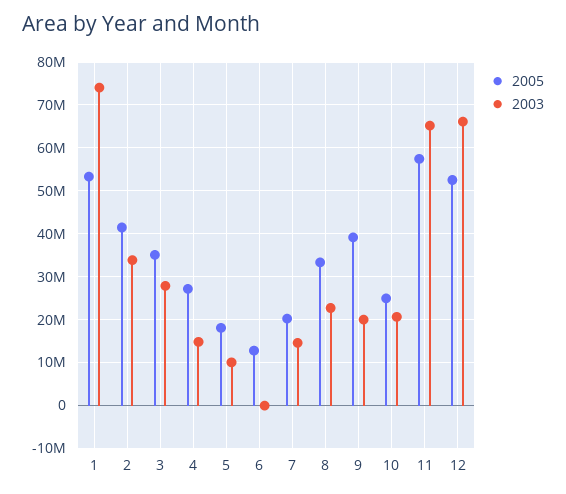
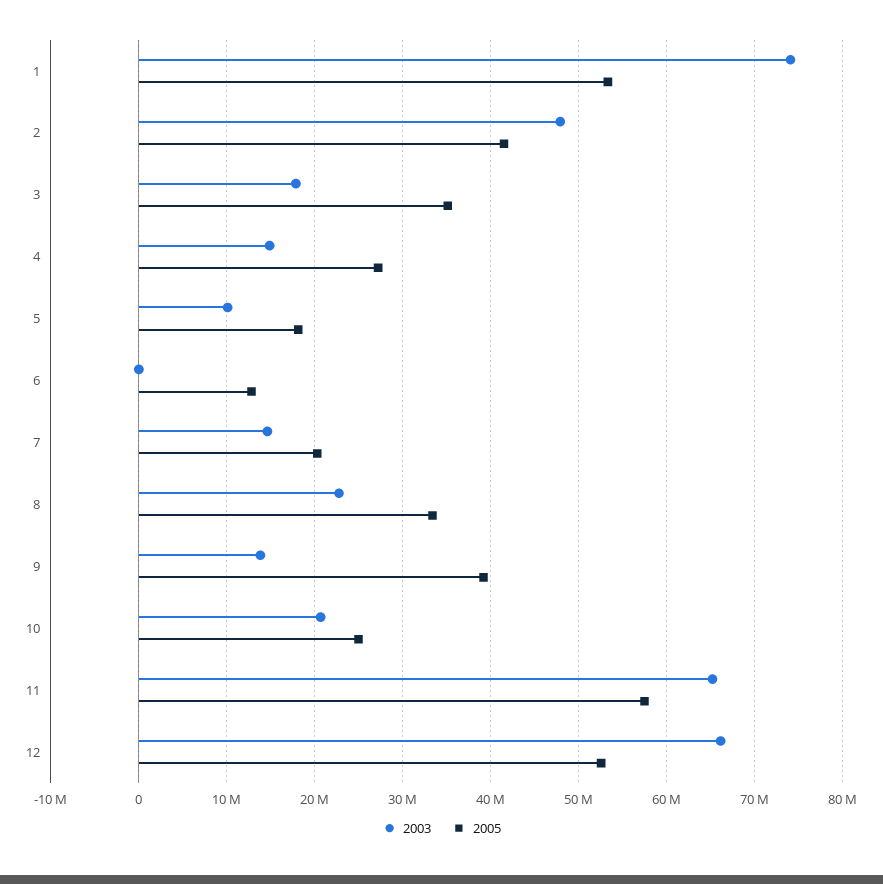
2003, 2: 34000000 -> 48000000
2003, 3: 28000000 -> 18000000
2003, 9: 20000000 -> 14000000

